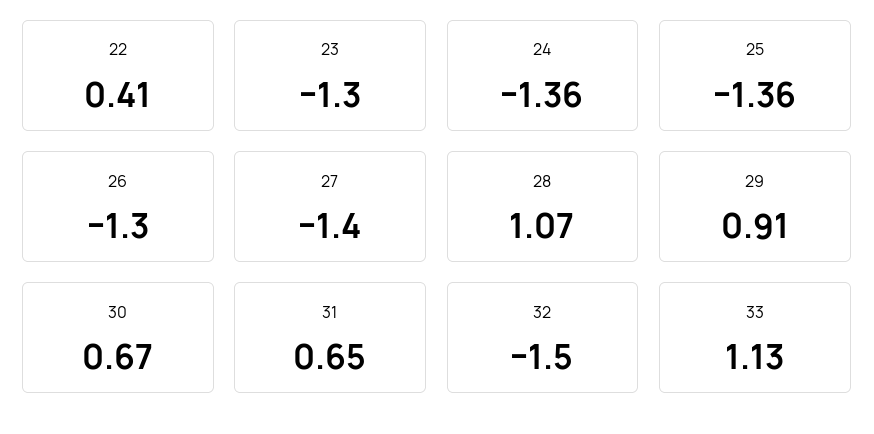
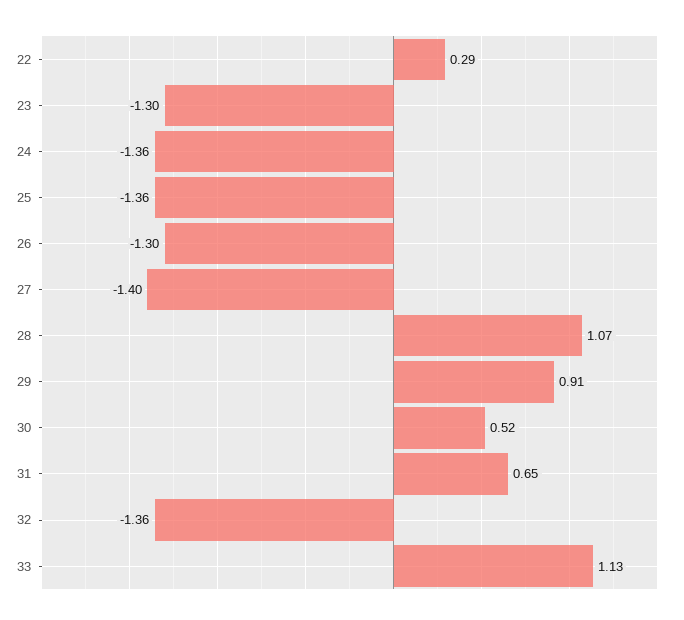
22: 0.41 -> 0.29
30: 0.67 -> 0.52
32: -1.5 -> -1.36

